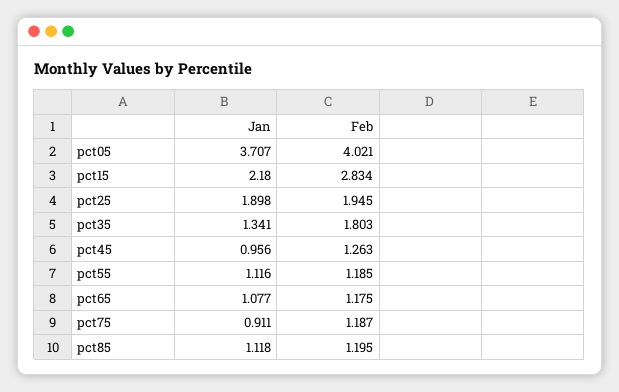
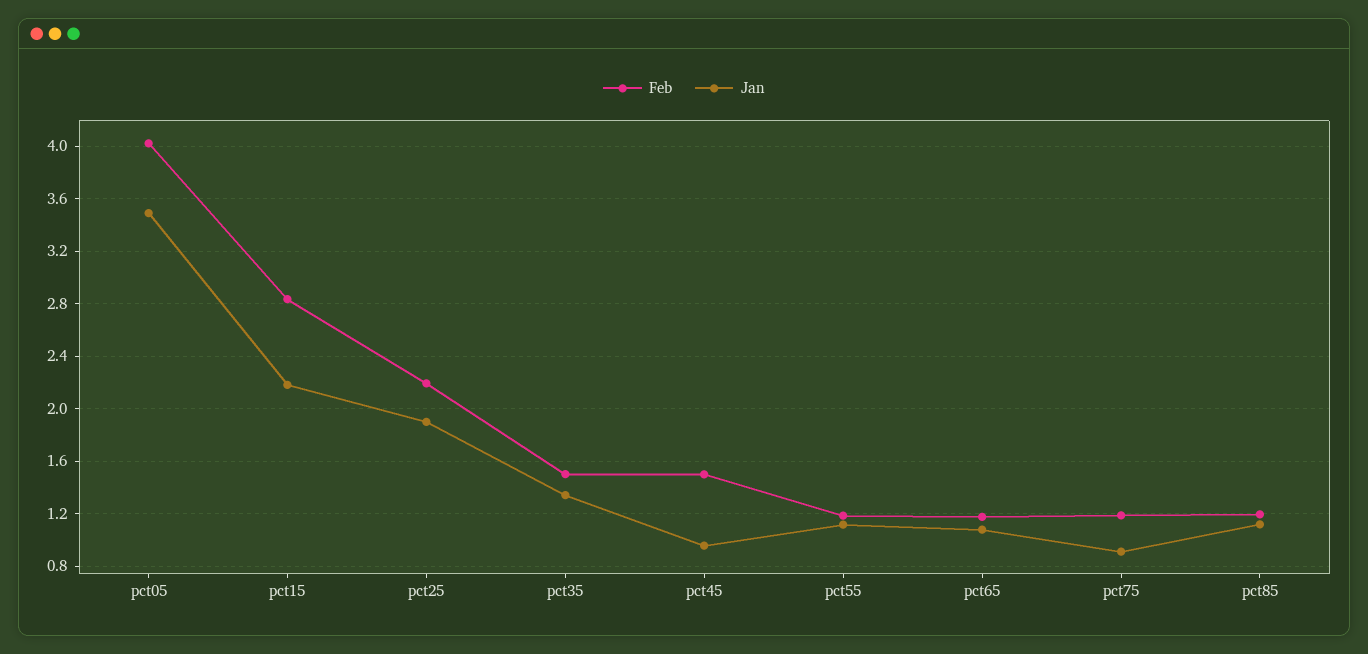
Jan, pct05: 3.707 -> 3.5
Feb, pct25: 1.945 -> 2.2
Feb, pct35: 1.803 -> 1.5
Feb, pct45: 1.263 -> 1.5

